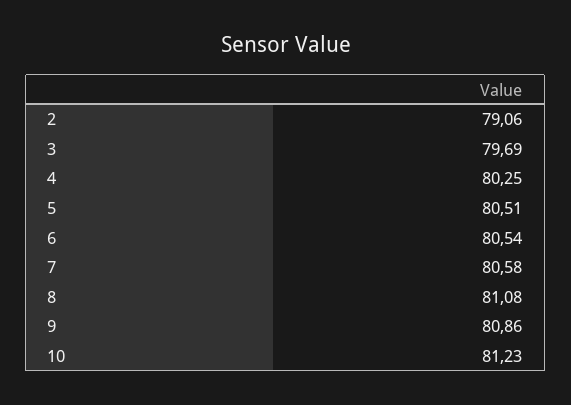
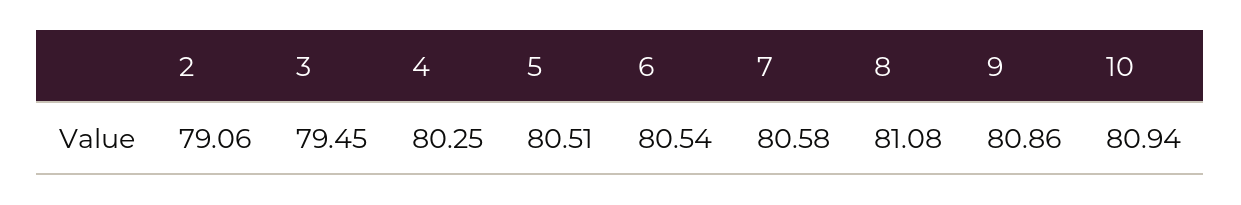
3: 79.69 -> 79.45
10: 81.23 -> 80.94

